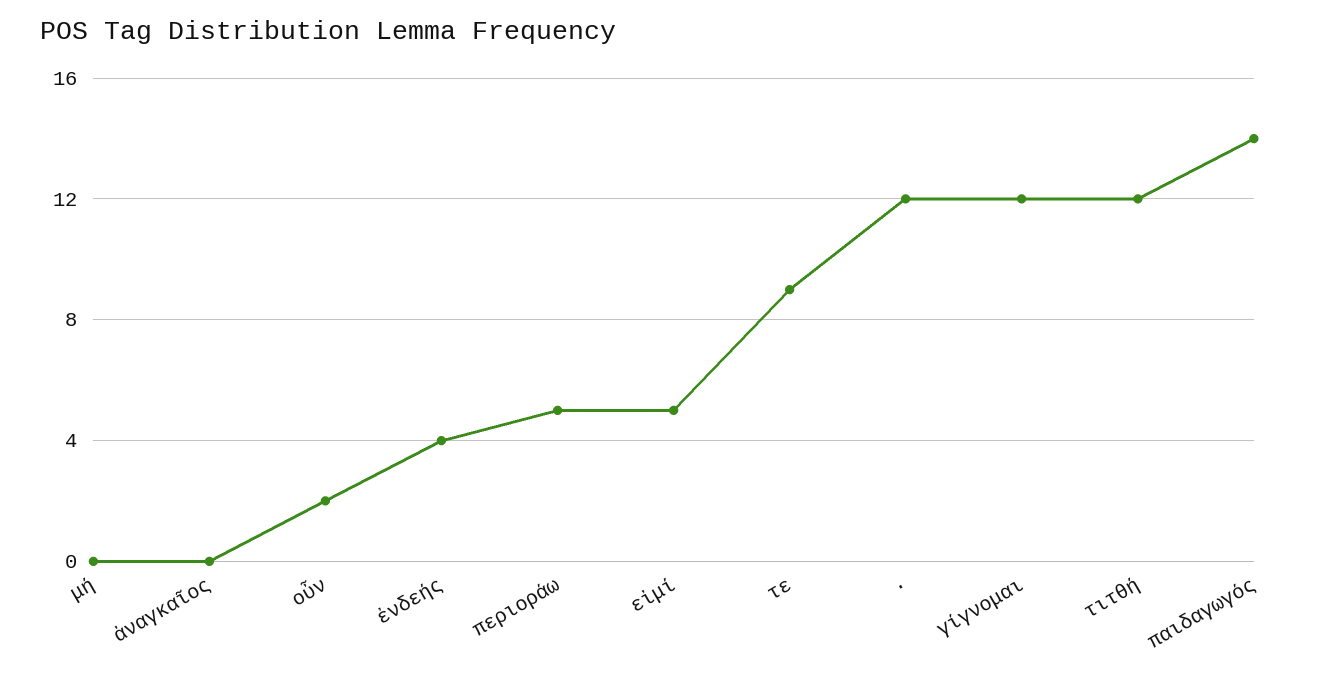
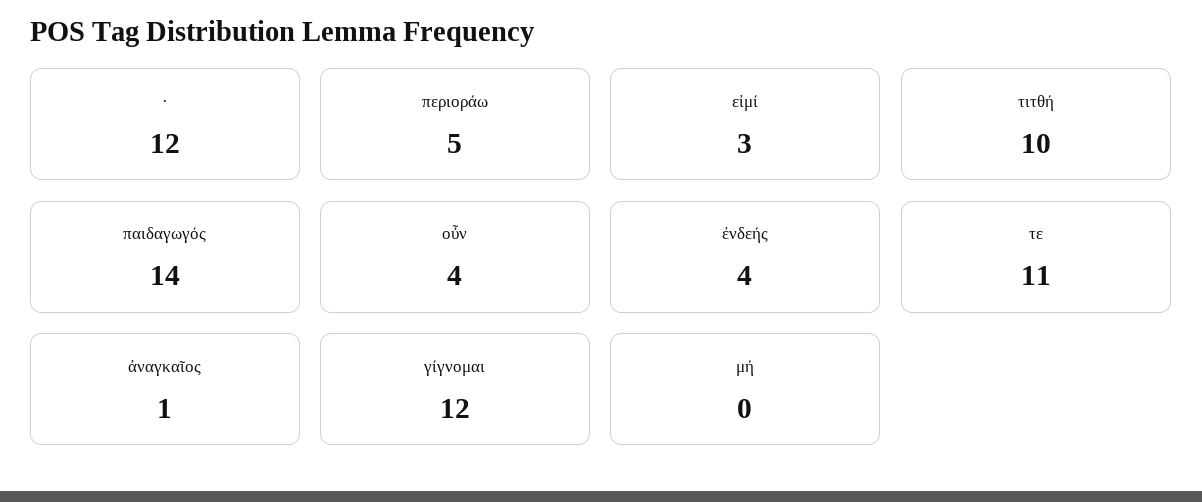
ἀναγκαῖος: 0 -> 1
οὖν: 2 -> 4
εἰμί: 5 -> 3
τε: 9 -> 11
τιτθή: 12 -> 10

